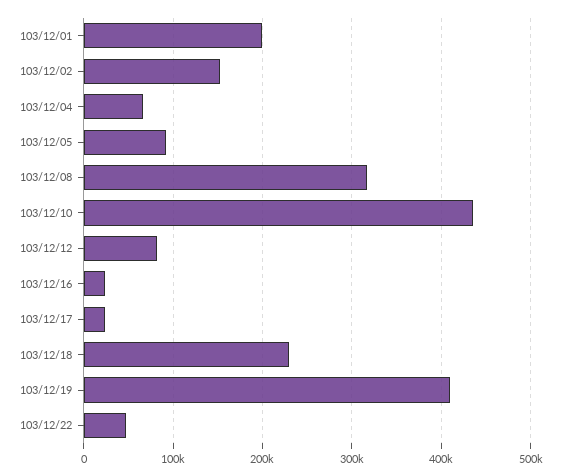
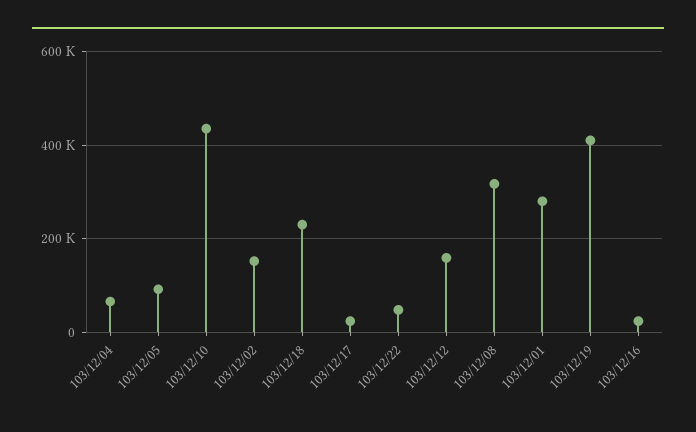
103/12/01: 200000 -> 280000
103/12/12: 80000 -> 160000

